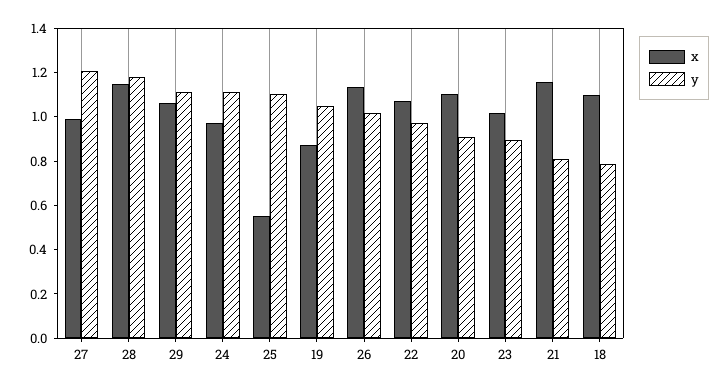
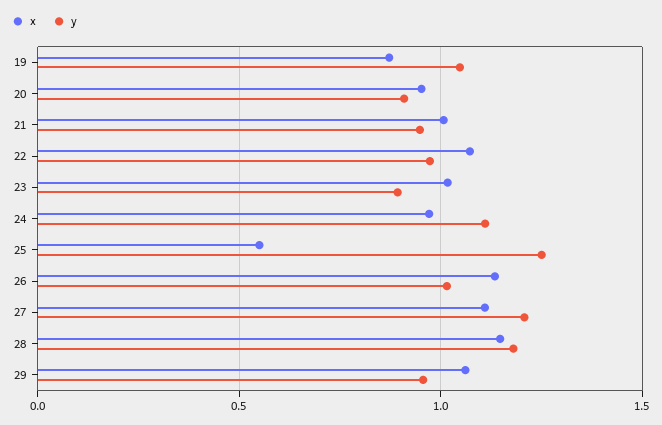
x, 27: 1 -> 1.1
y, 29: 1.1 -> 0.95
y, 25: 1.1 -> 1.25
x, 20: 1.1 -> 0.95
x, 21: 1.15 -> 1
y, 21: 0.8 -> 0.95
x, 18: 1.1 -> none
y, 18: 0.8 -> none

